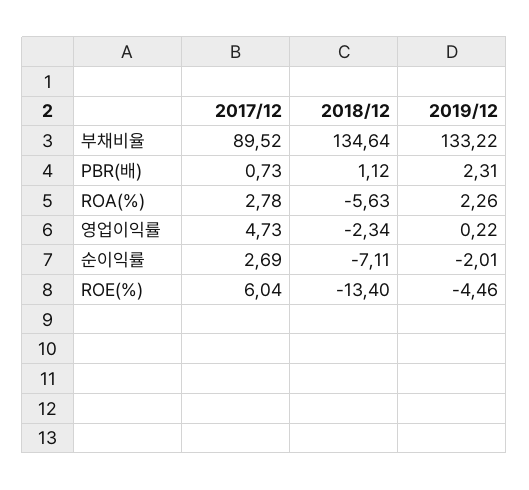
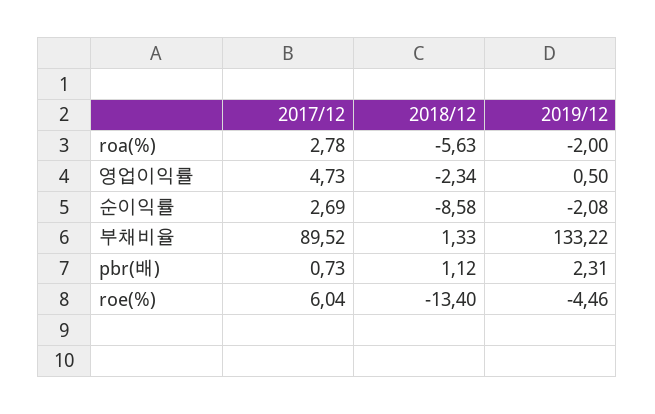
2018/12, 부채비율: 134.64 -> 1.33
2019/12, ROA(%): 2.26 -> -2
2019/12, 영업이익률: 0.22 -> 0.5
2018/12, 순이익률: -7.11 -> -8.58
2019/12, 순이익률: -2.01 -> -2.08

